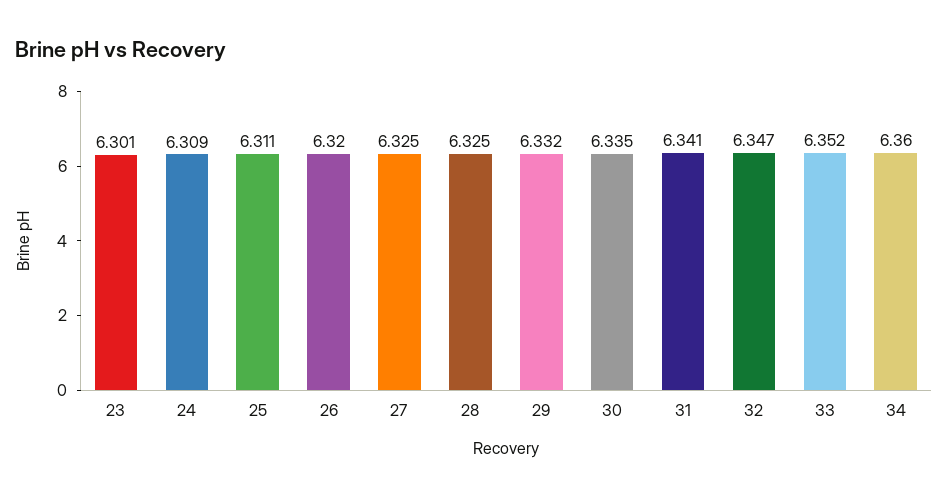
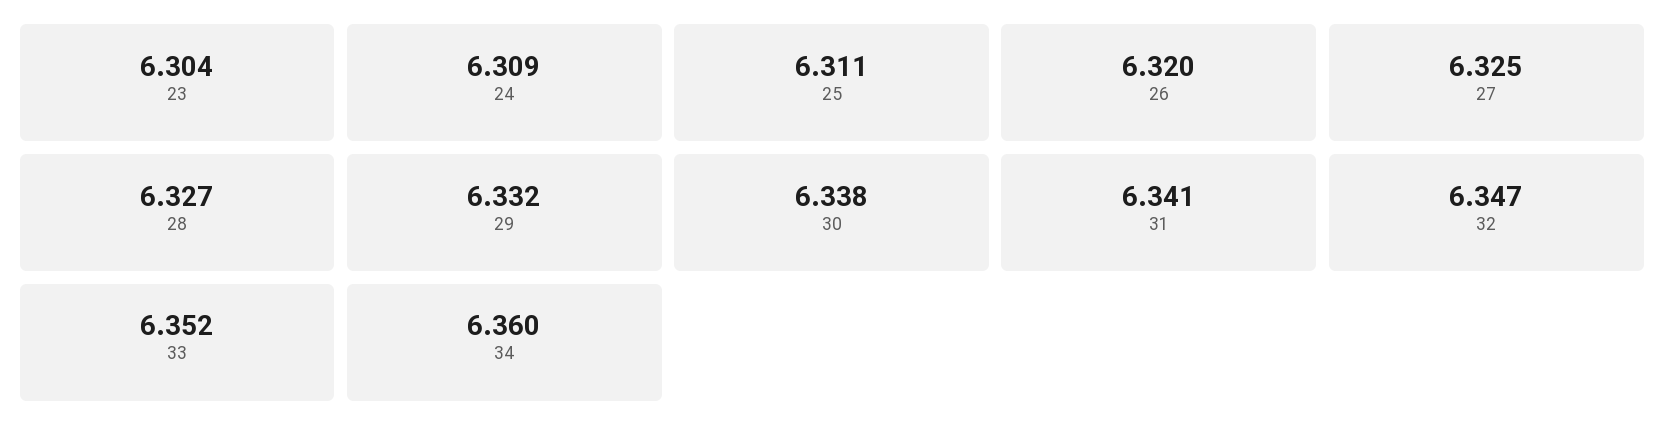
23: 6.301 -> 6.304
28: 6.325 -> 6.327
30: 6.335 -> 6.338

